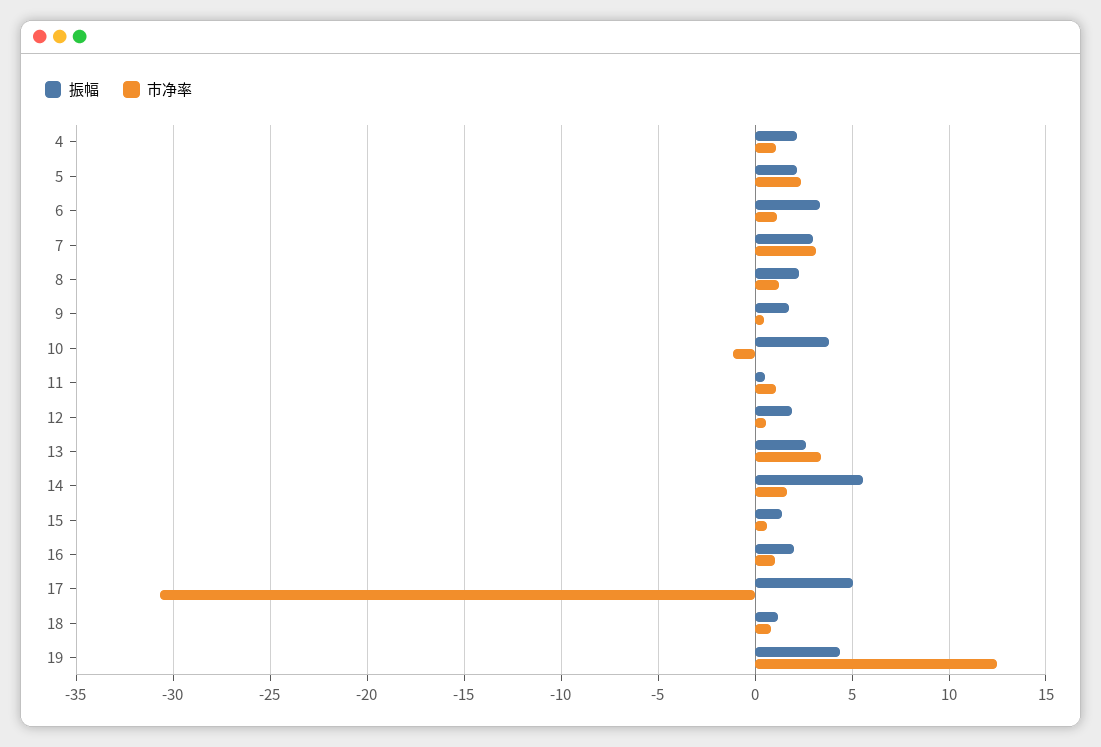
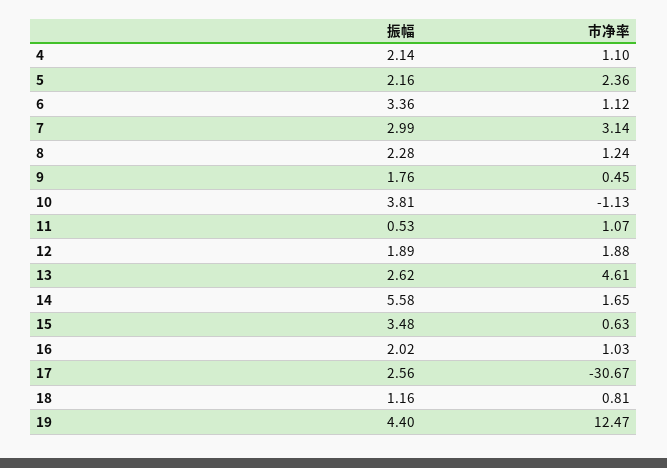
市净率, 12: 0.5 -> 1.88
市净率, 13: 3.5 -> 4.61
振幅, 15: 1.5 -> 3.48
振幅, 17: 5 -> 2.56

